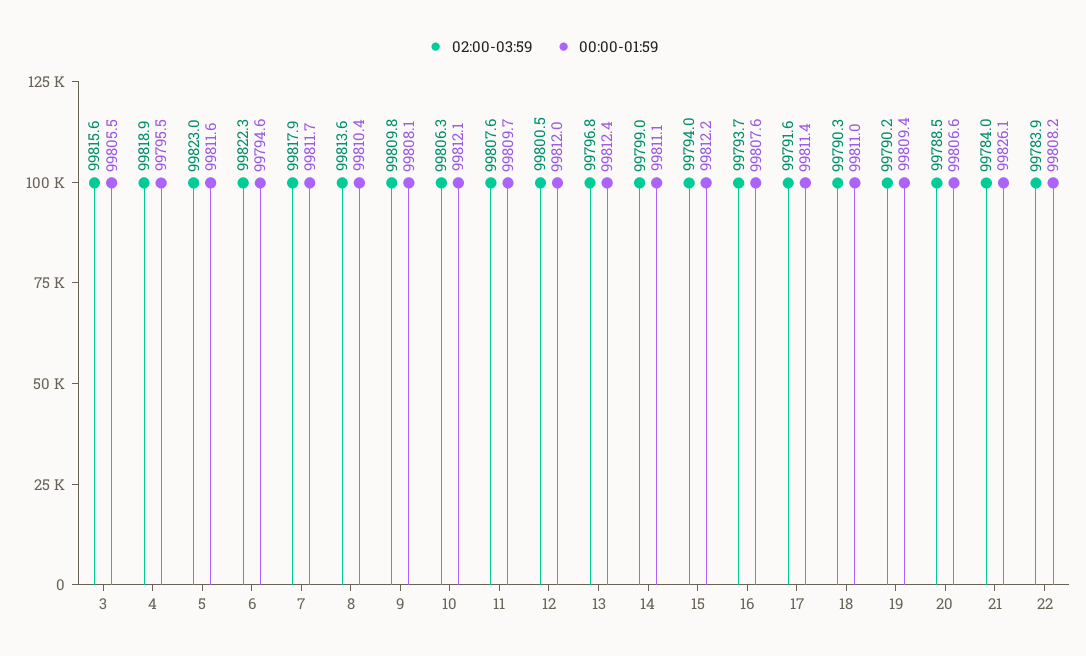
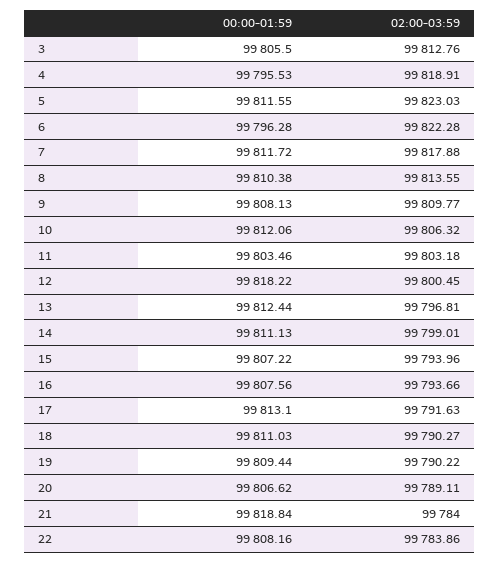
02:00-03:59, 3: 99815.6 -> 99812.76
00:00-01:59, 6: 99794.6 -> 99796.28
02:00-03:59, 11: 99807.6 -> 99803.18
00:00-01:59, 11: 99809.7 -> 99803.46
00:00-01:59, 12: 99812 -> 99818.22
00:00-01:59, 15: 99812.2 -> 99807.22
00:00-01:59, 17: 99811.4 -> 99813.1
02:00-03:59, 20: 99788.5 -> 99789.11
00:00-01:59, 21: 99826.1 -> 99818.84

